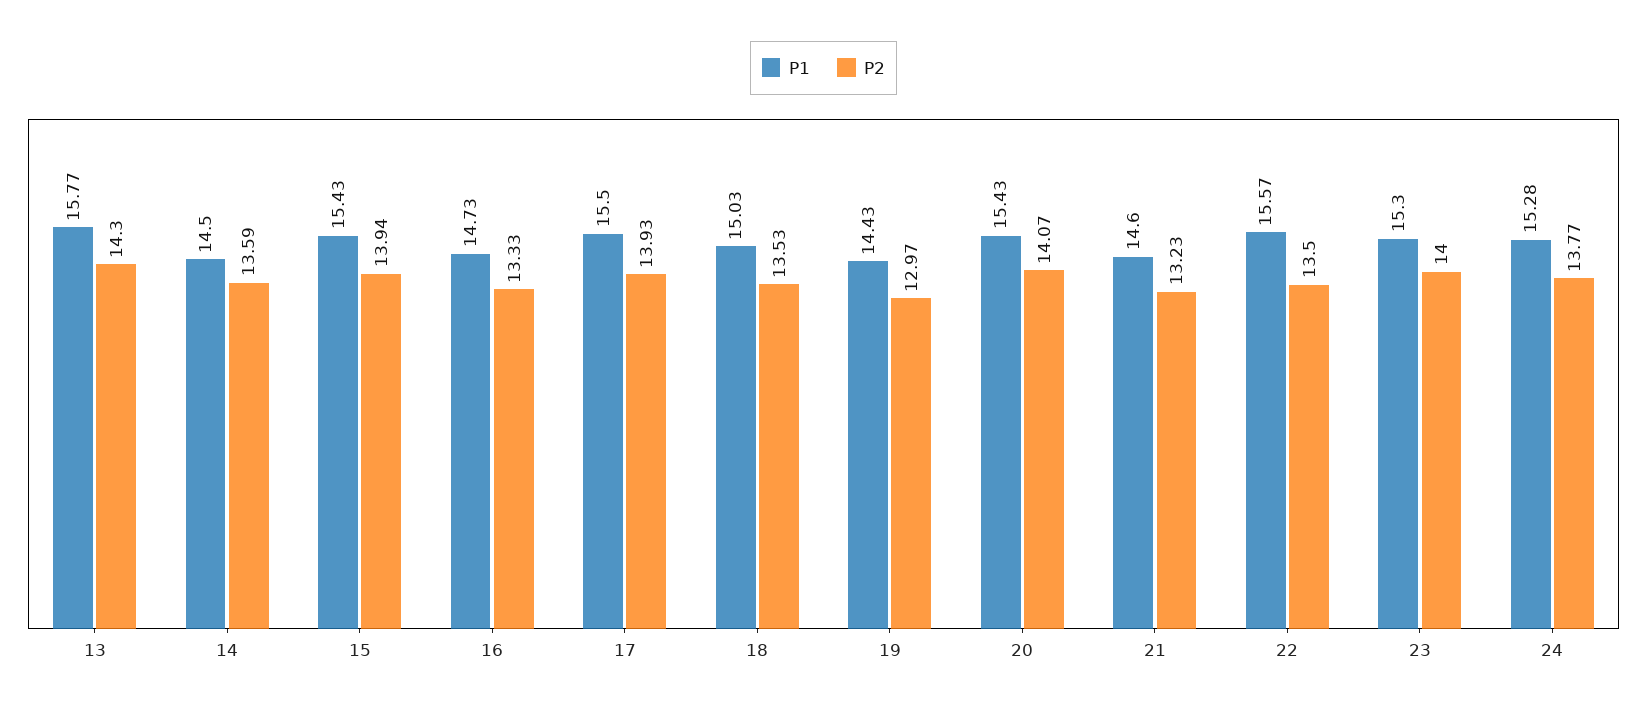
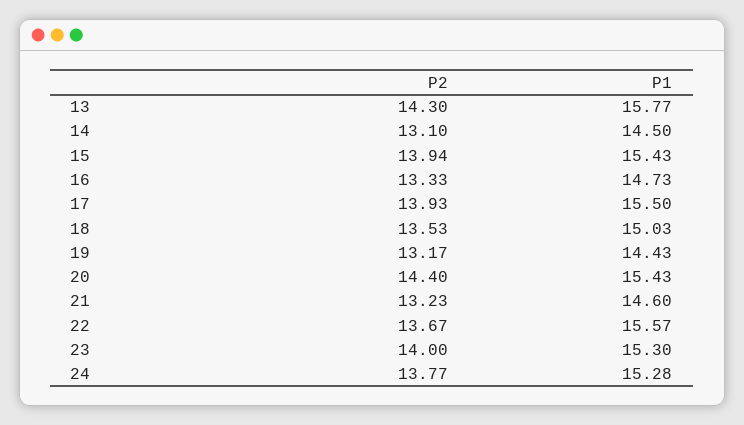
P2, 14: 13.59 -> 13.1
P2, 19: 12.97 -> 13.17
P2, 20: 14.07 -> 14.4
P2, 22: 13.5 -> 13.67

